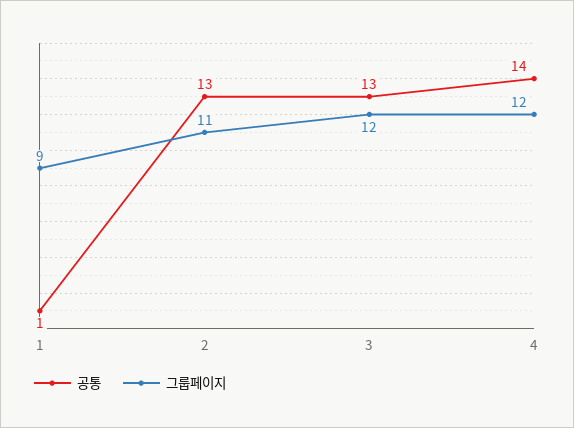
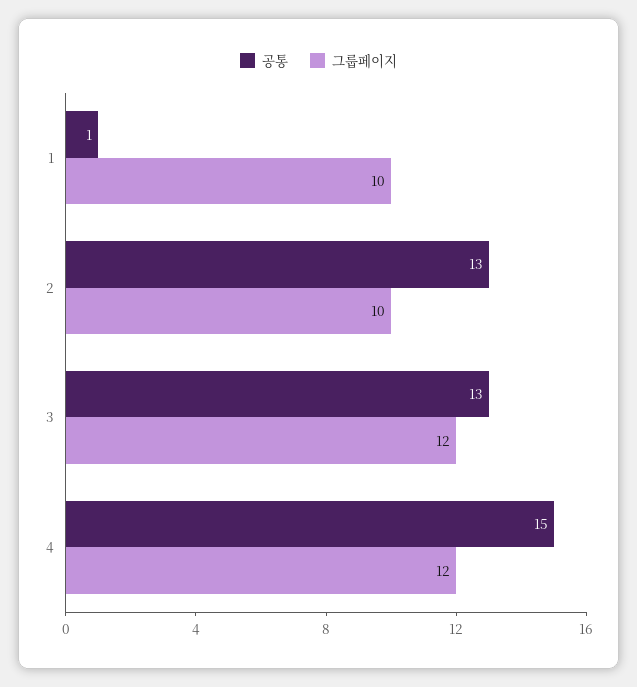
그룹페이지, 1: 9 -> 10
그룹페이지, 2: 11 -> 10
공통, 4: 14 -> 15

